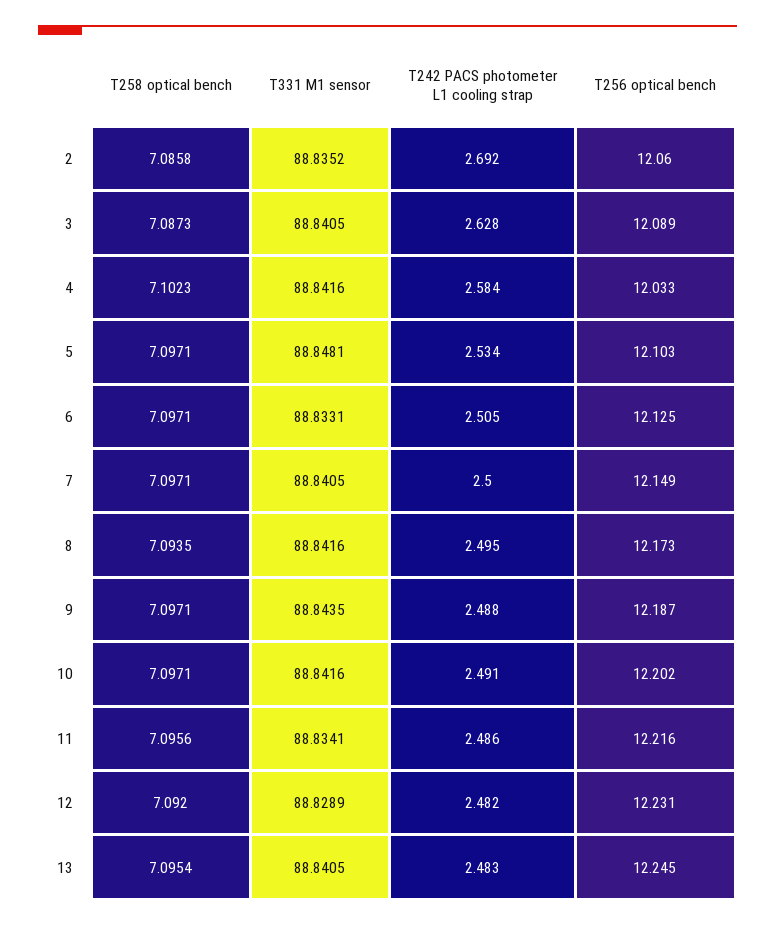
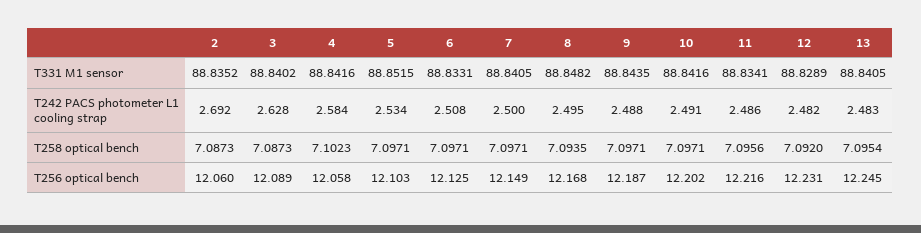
T258 optical bench, 2: 7.0858 -> 7.0873
T331 M1 sensor, 3: 88.8405 -> 88.8402
T256 optical bench, 4: 12.033 -> 12.058
T331 M1 sensor, 5: 88.8481 -> 88.8515
T242 PACS photometer L1 cooling strap, 6: 2.505 -> 2.508
T331 M1 sensor, 8: 88.8416 -> 88.8482
T256 optical bench, 8: 12.173 -> 12.168

